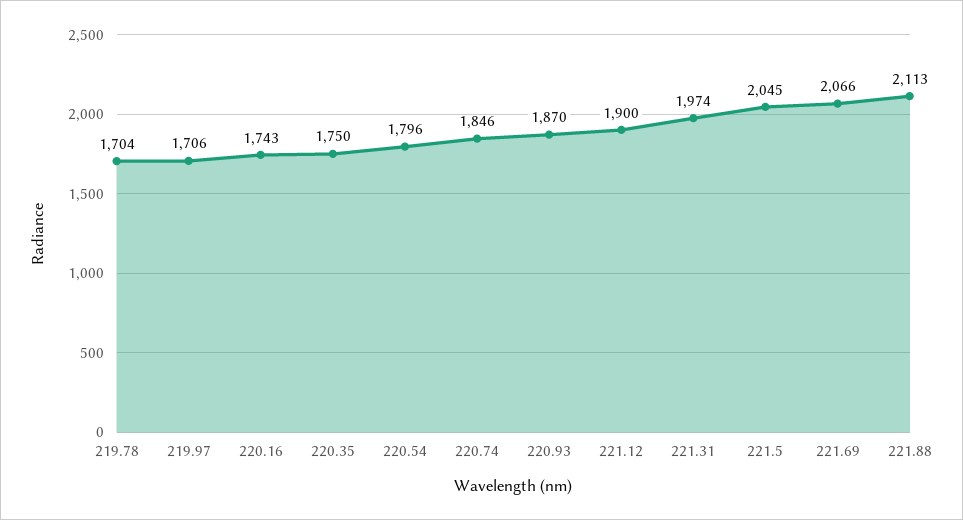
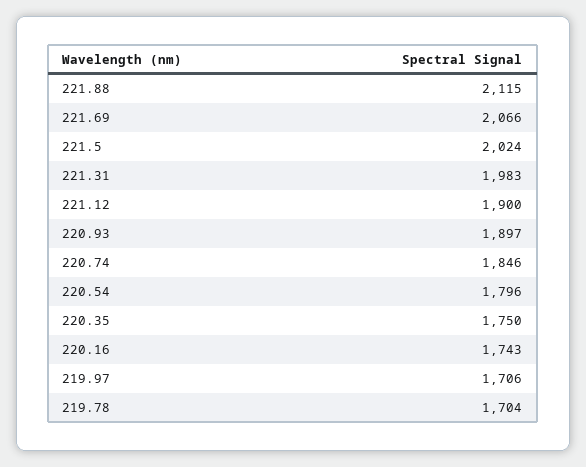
220.93: 1870 -> 1897
221.31: 1974 -> 1983
221.5: 2045 -> 2024
221.88: 2113 -> 2115

